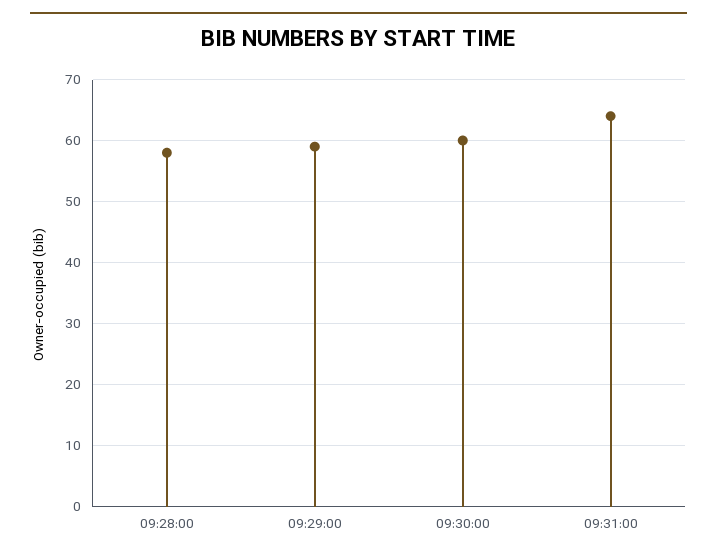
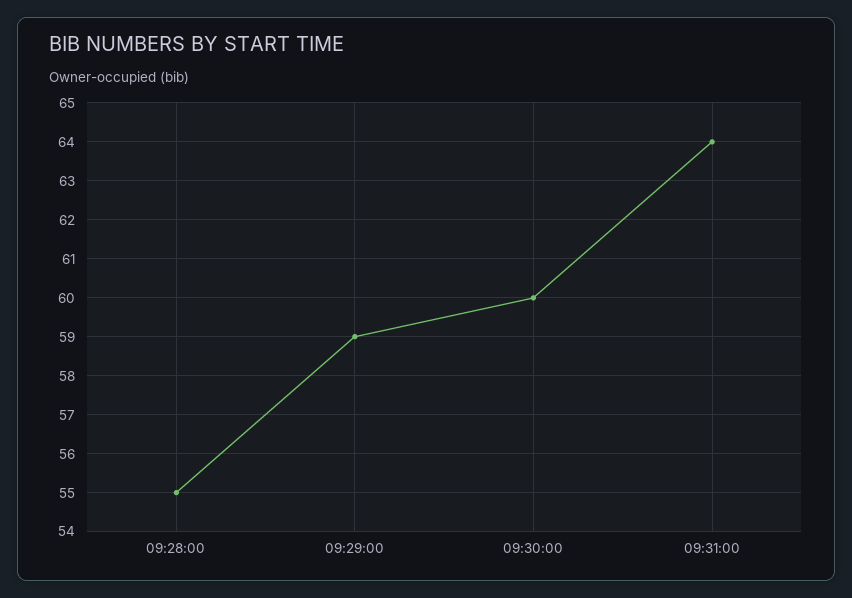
09:28:00: 58 -> 55

